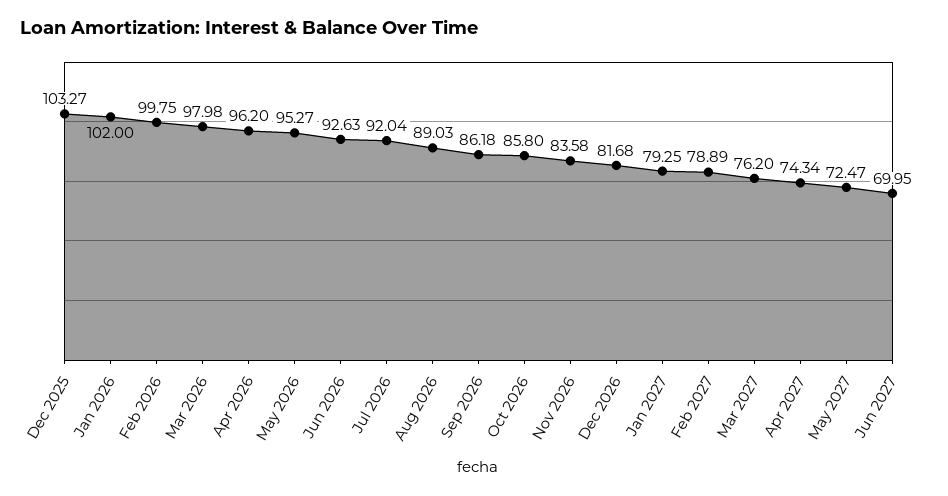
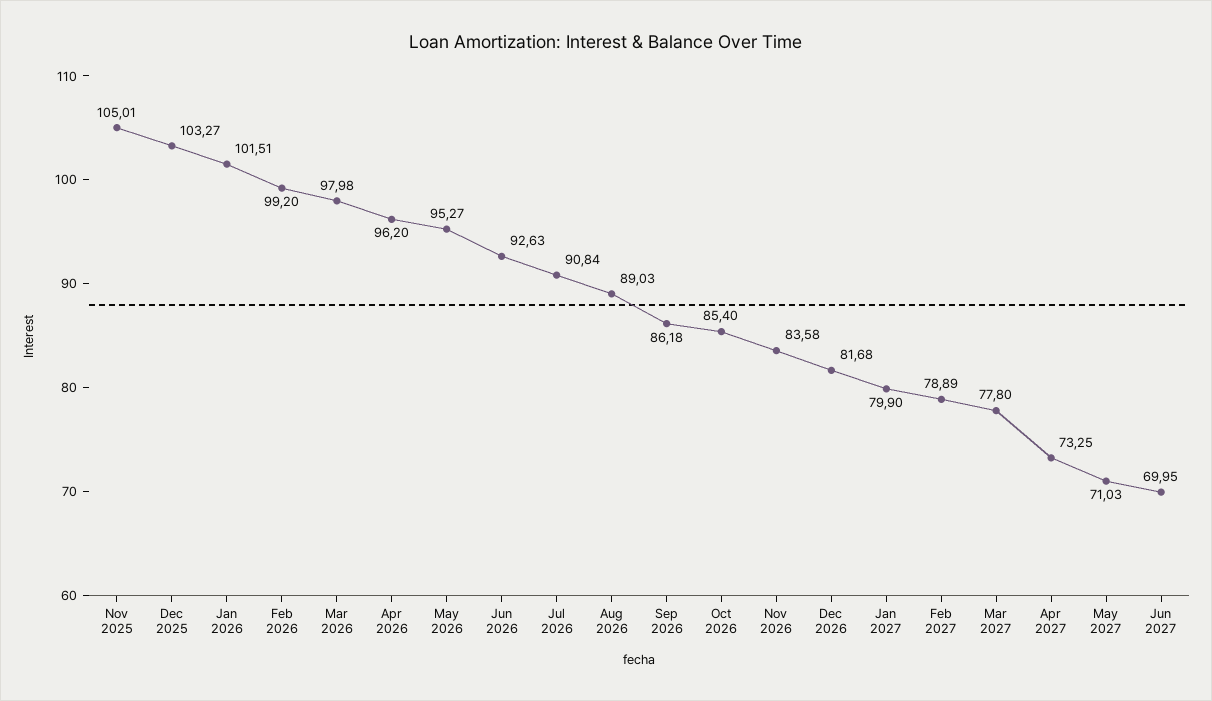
Jan 2026: 102 -> 101.51
Feb 2026: 99.75 -> 99.2
Jul 2026: 92.04 -> 90.84
Oct 2026: 85.8 -> 85.4
Jan 2027: 79.25 -> 79.9
Mar 2027: 76.2 -> 77.8
Apr 2027: 74.34 -> 73.25
May 2027: 72.47 -> 71.03
Nov 2025: none -> 105.01

